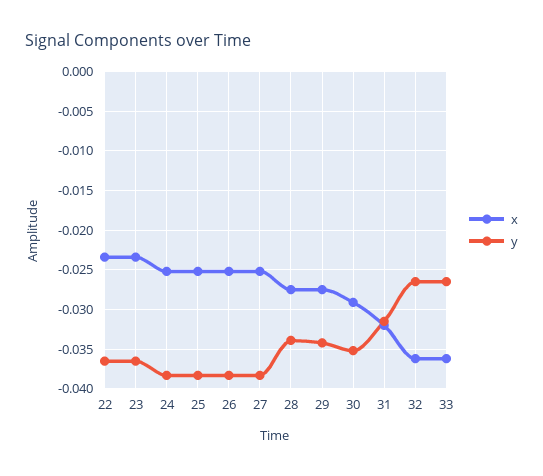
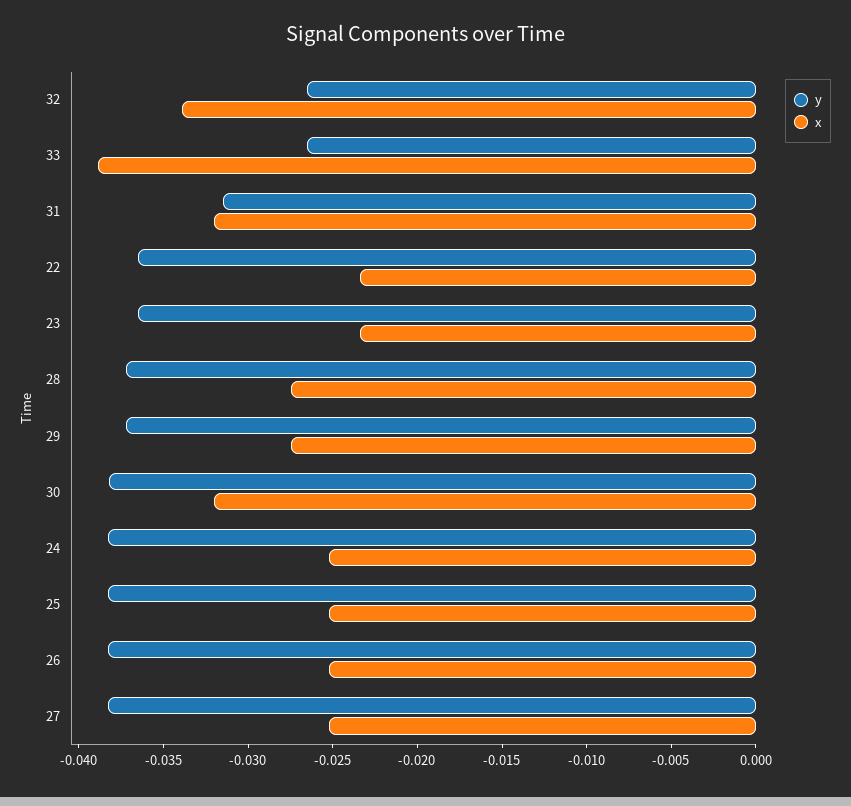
y, 28: -0.034 -> -0.037
y, 29: -0.034 -> -0.037
x, 30: -0.029 -> -0.032
y, 30: -0.035 -> -0.038
x, 32: -0.036 -> -0.034
x, 33: -0.036 -> -0.039

